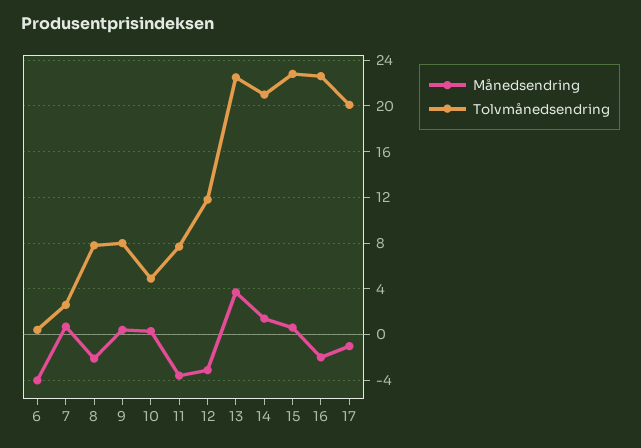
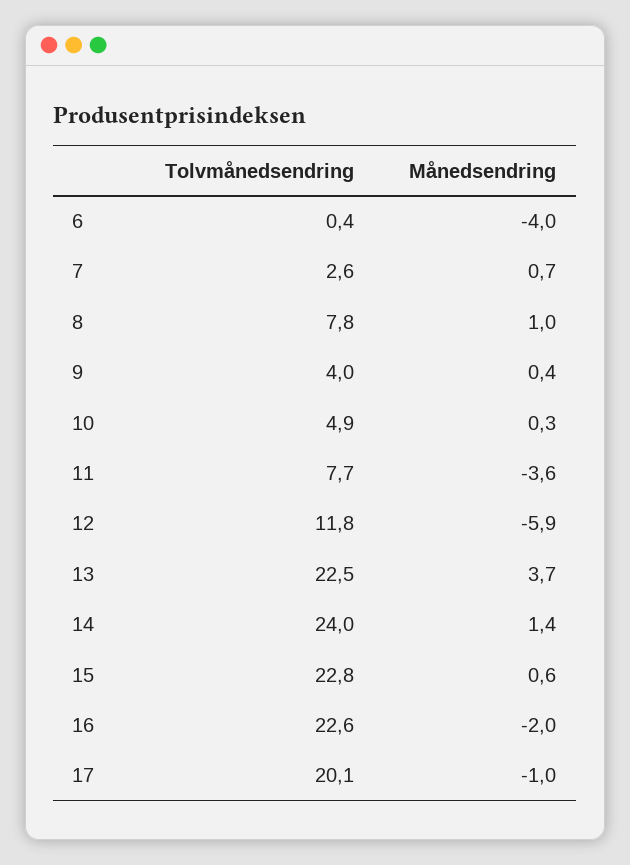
Månedsendring, 8: -2 -> 1
Tolvmånedsendring, 9: 8 -> 4
Månedsendring, 12: -3 -> -5.9
Tolvmånedsendring, 14: 21 -> 24

